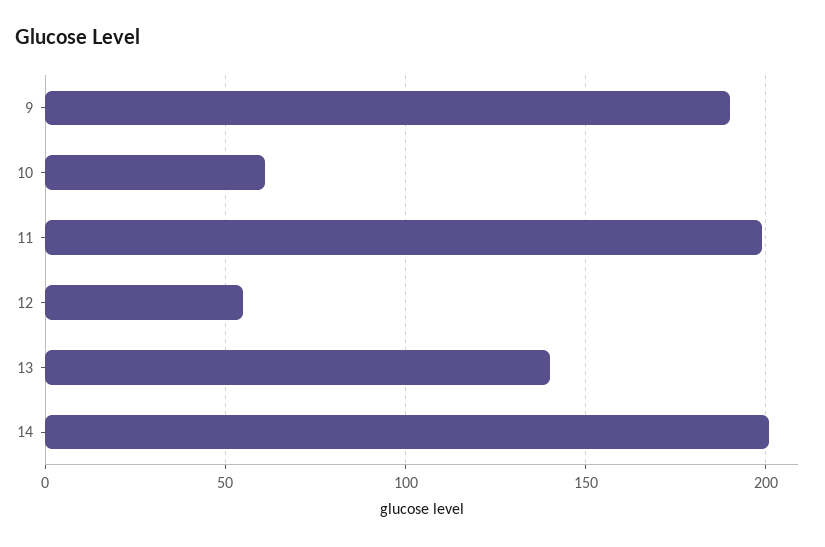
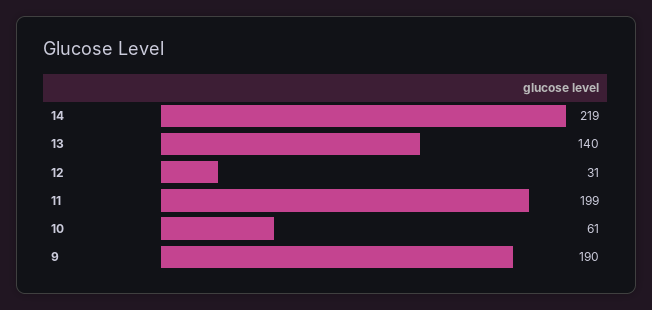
12: 55 -> 31
14: 200 -> 219

